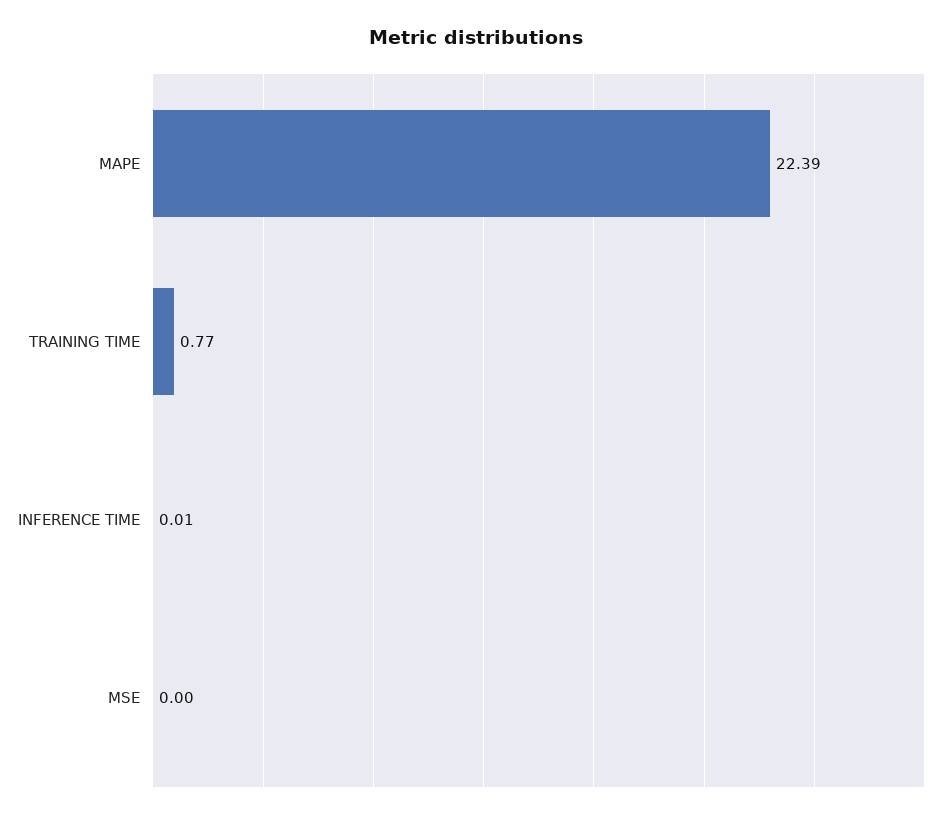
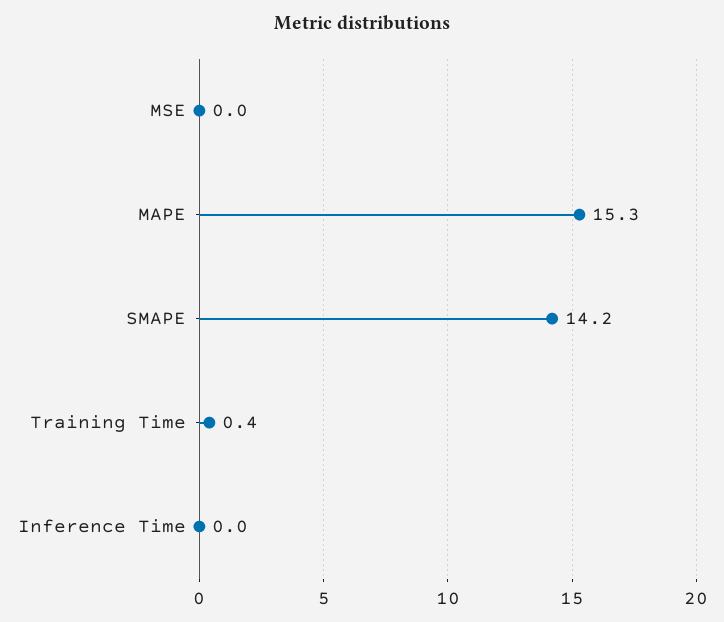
MAPE: 22.39 -> 15.3
TRAINING TIME: 0.77 -> 0.4
SMAPE: none -> 14.2

